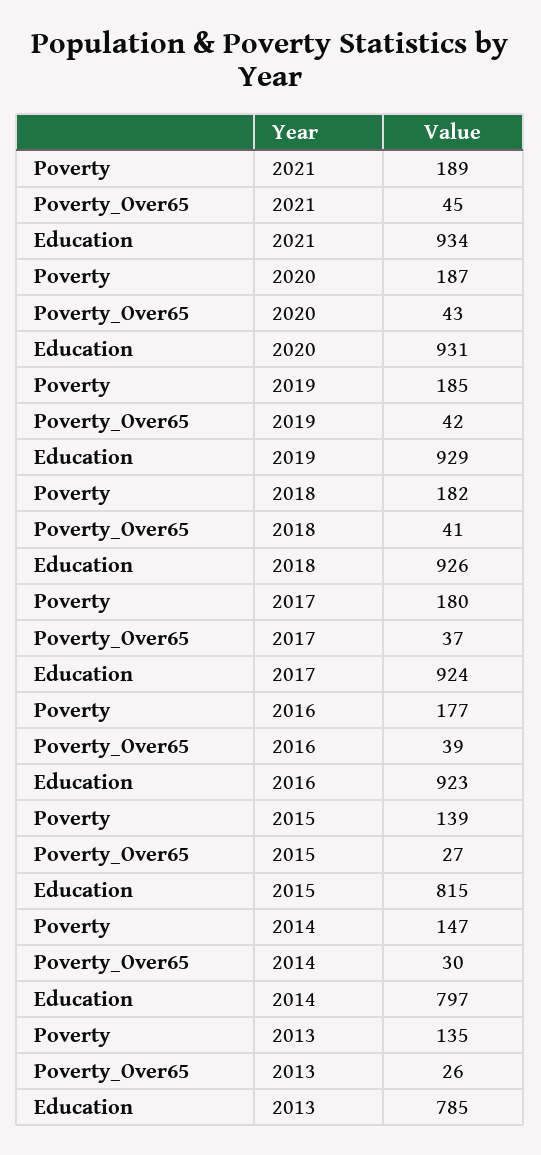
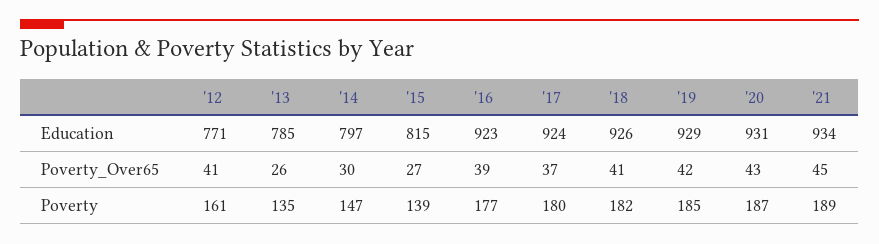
Education, '12: none -> 771
Poverty_Over65, '12: none -> 41
Poverty, '12: none -> 161

